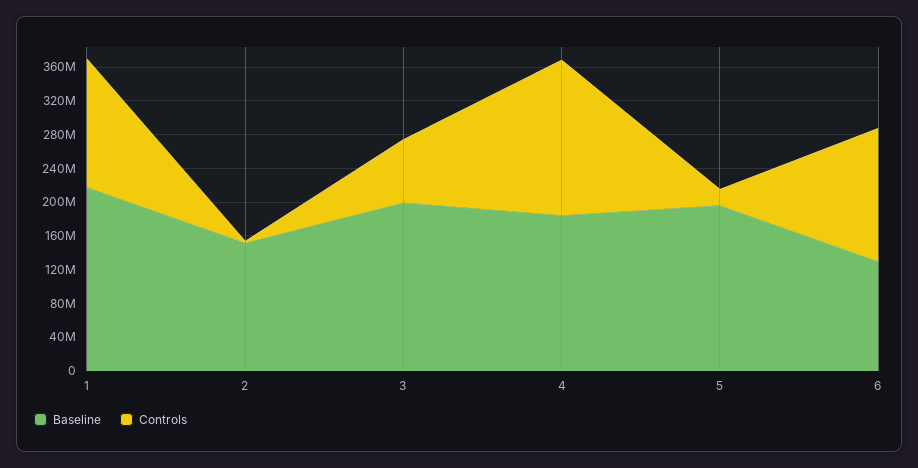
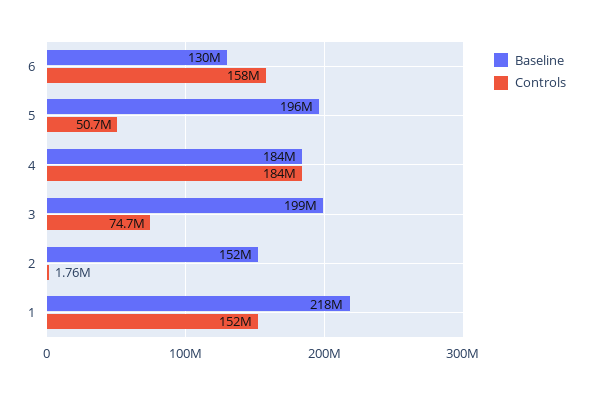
Controls, 5: 20000000 -> 50700000

